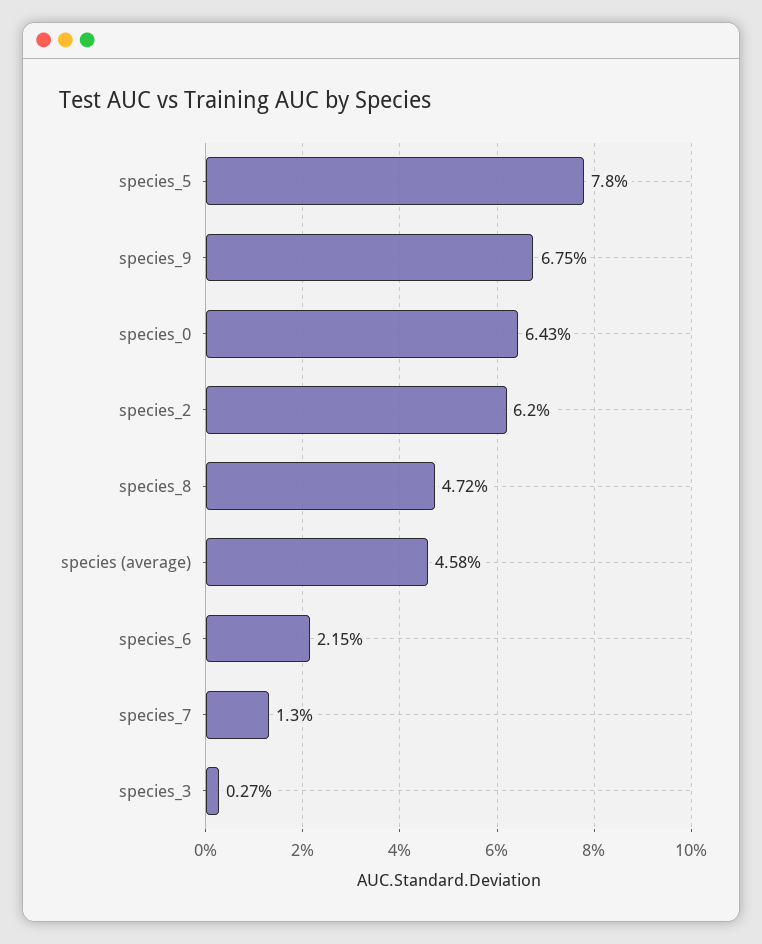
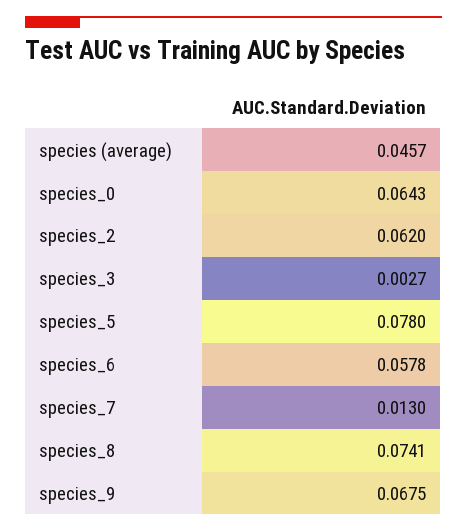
species_8: 0.0472 -> 0.0741
species (average): 0.0458 -> 0.0457
species_6: 0.0215 -> 0.0578

